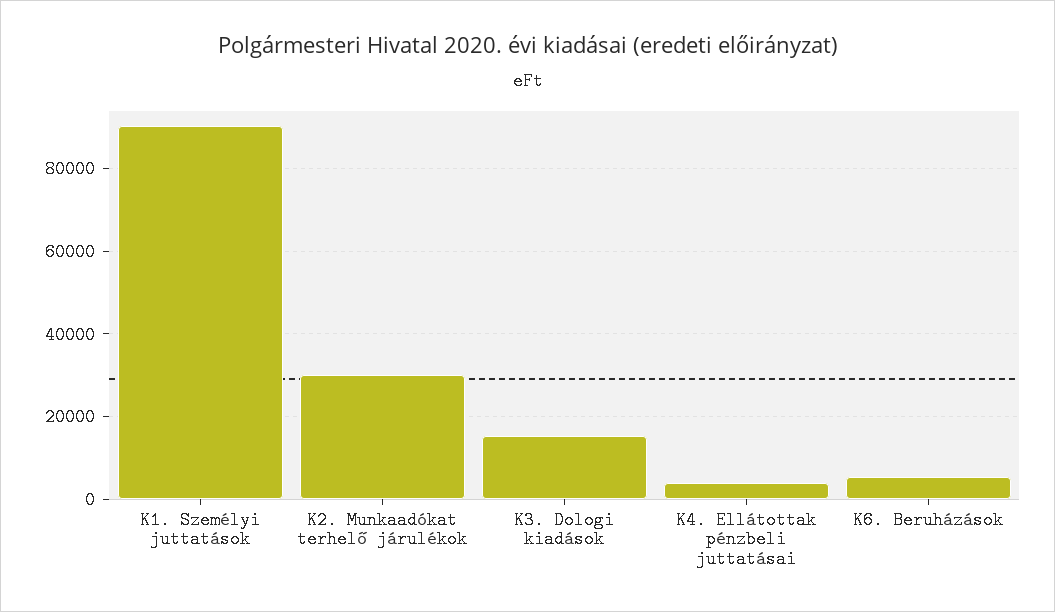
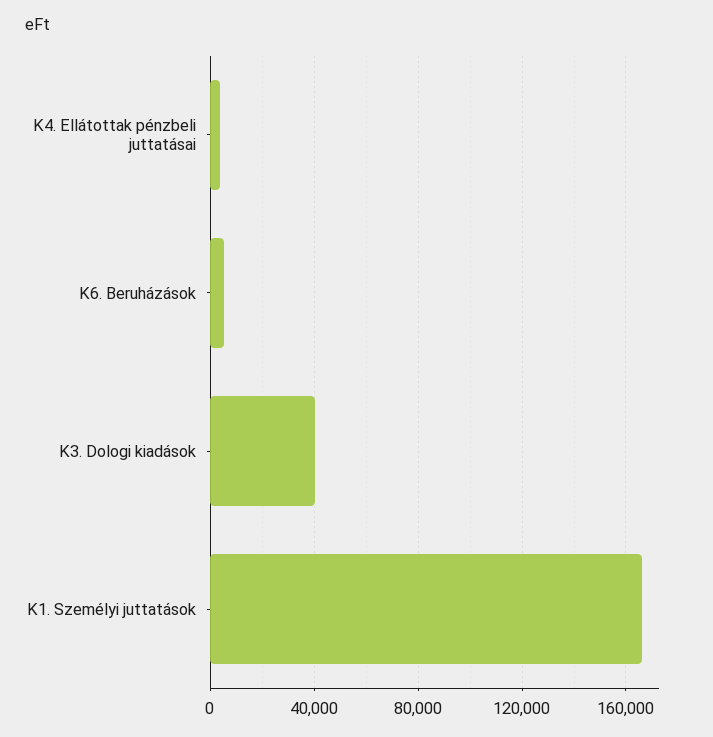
K1. Személyi juttatások: 90000 -> 165000
K2. Munkaadókat terhelő járulékok: 30000 -> none
K3. Dologi kiadások: 16000 -> 40000

